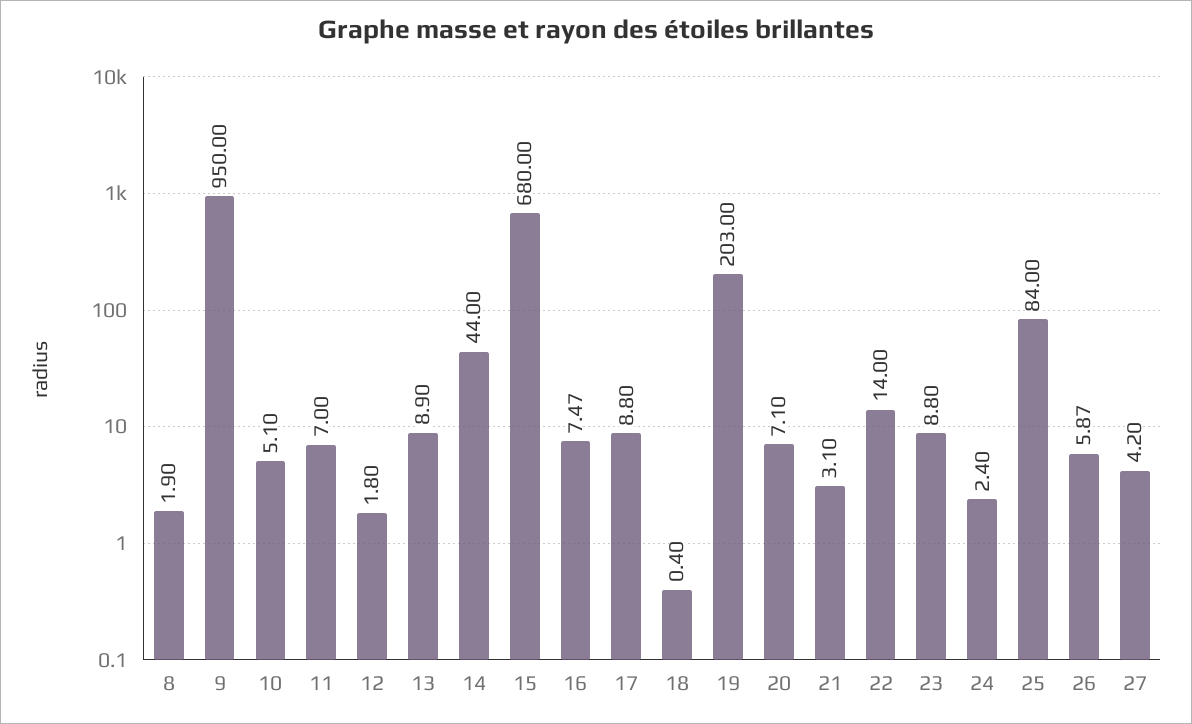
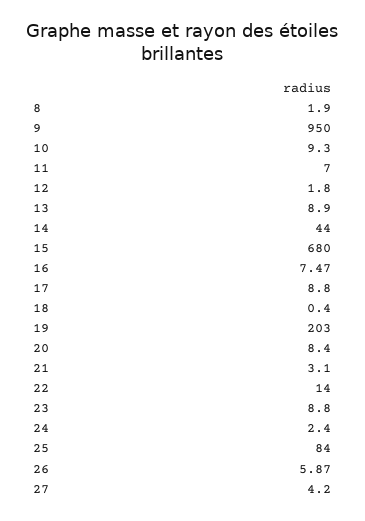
10: 5.1 -> 9.3
20: 7.1 -> 8.4

